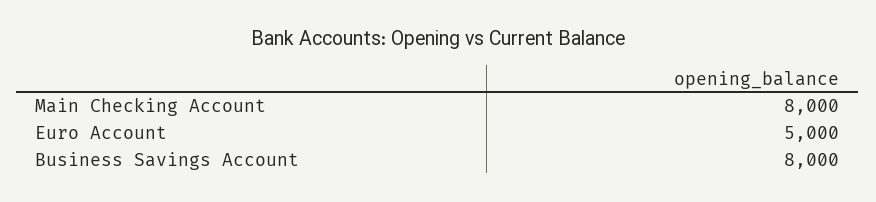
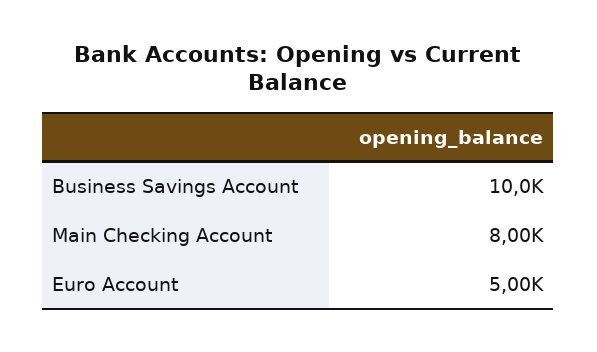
Business Savings Account: 8000 -> 10000

